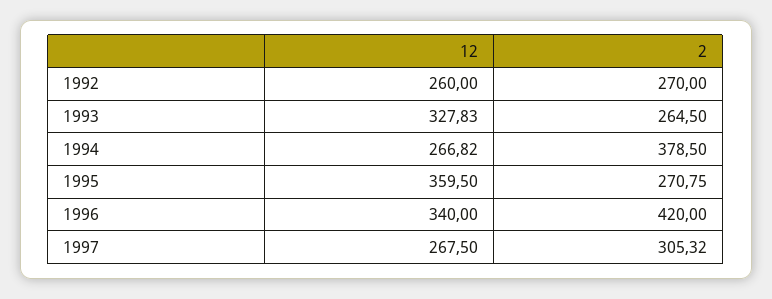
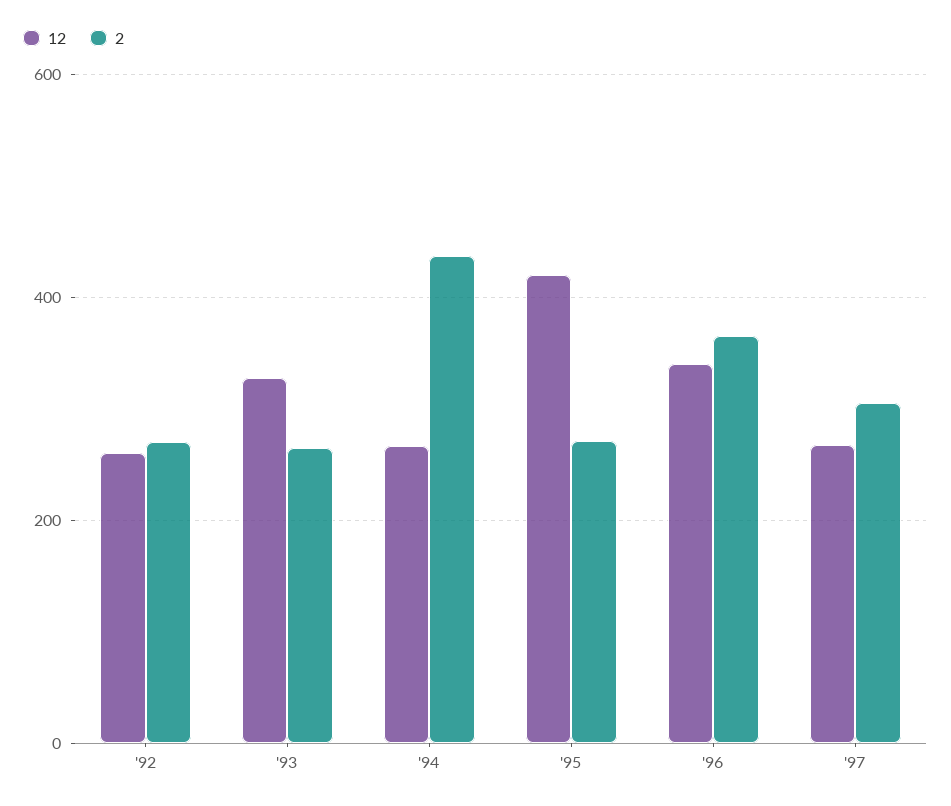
2, 1994: 378.5 -> 440
12, 1995: 359.5 -> 420
2, 1996: 420 -> 360

